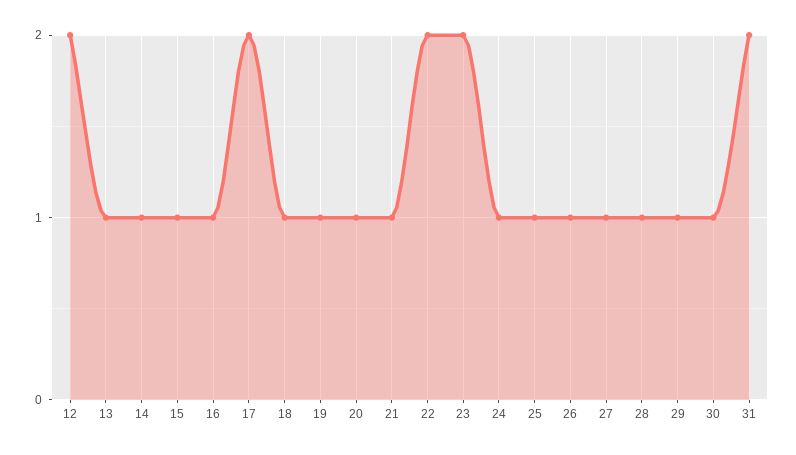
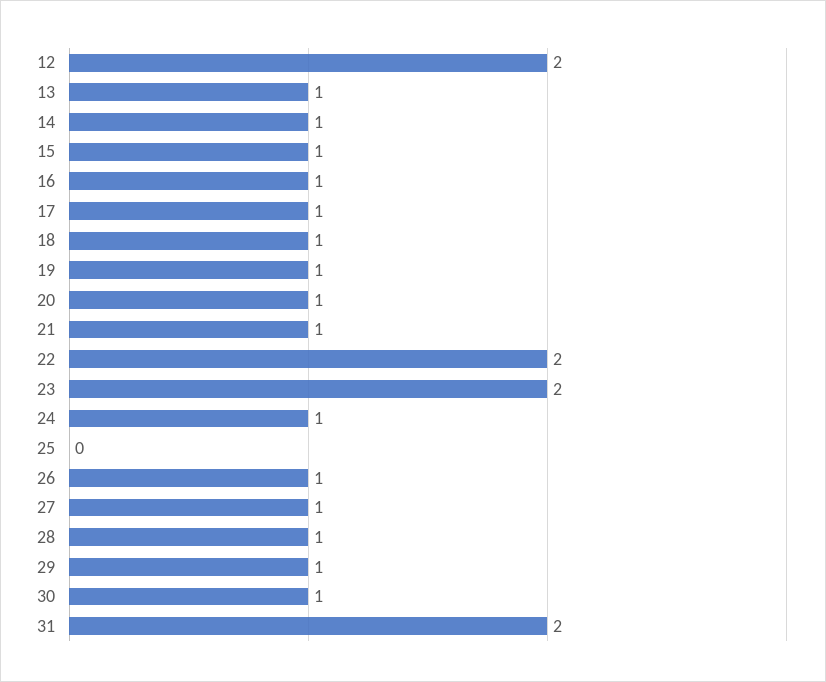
17: 2 -> 1
25: 1 -> 0

